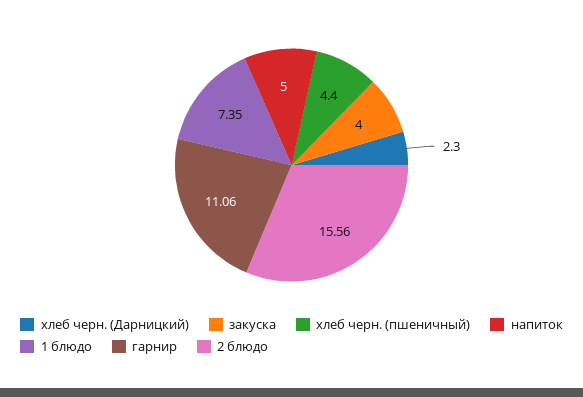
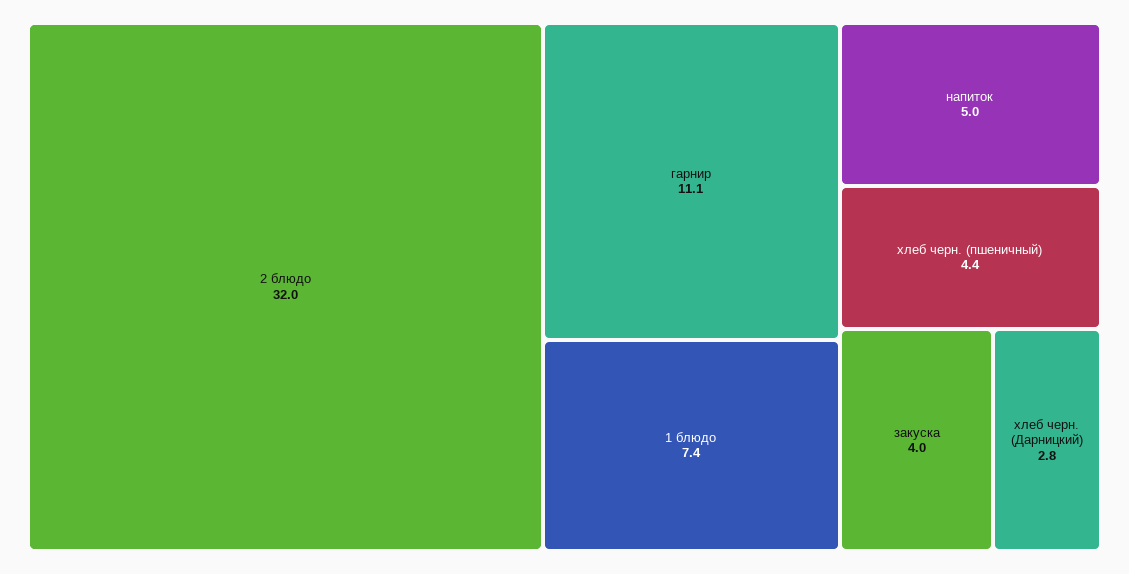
хлеб черн. (Дарницкий): 2.3 -> 2.8
2 блюдо: 15.56 -> 32

